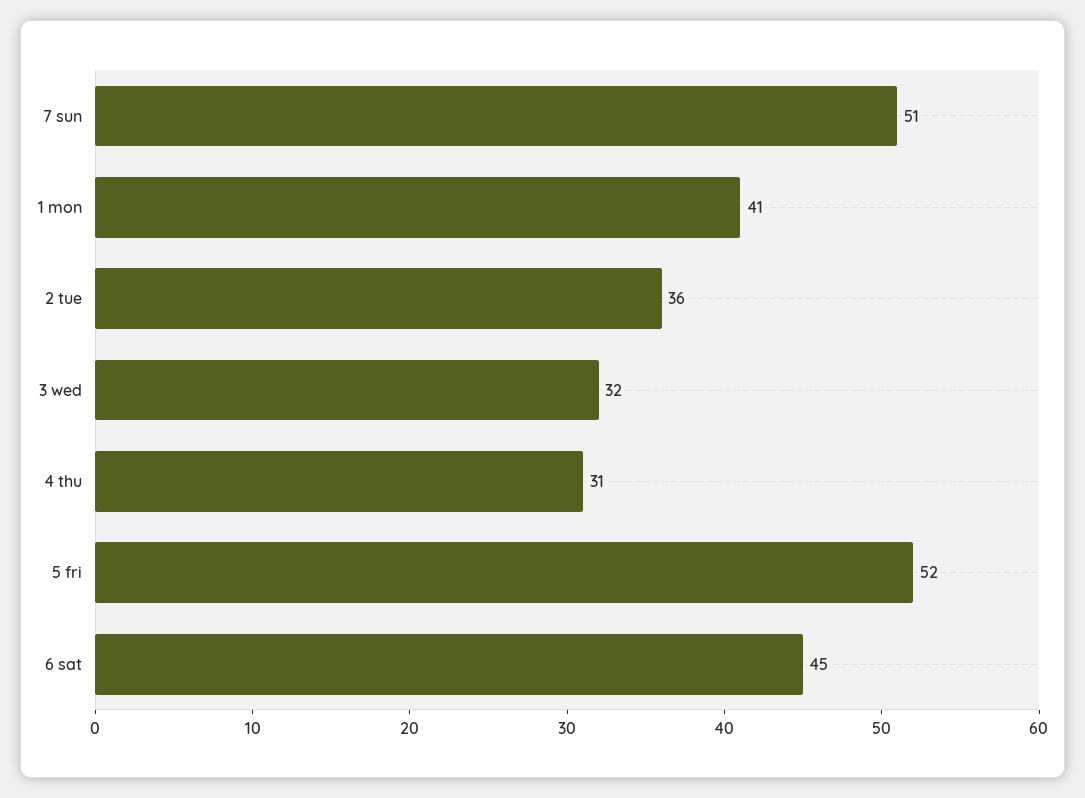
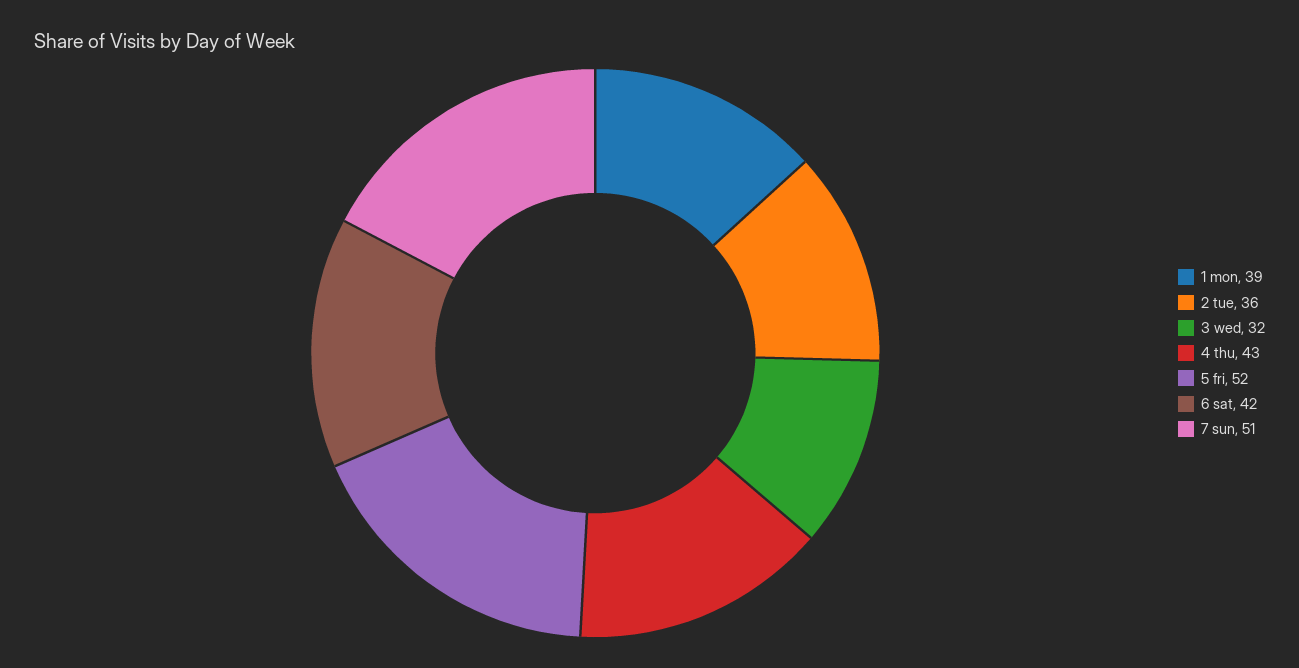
1 mon: 41 -> 39
4 thu: 31 -> 43
6 sat: 45 -> 42

